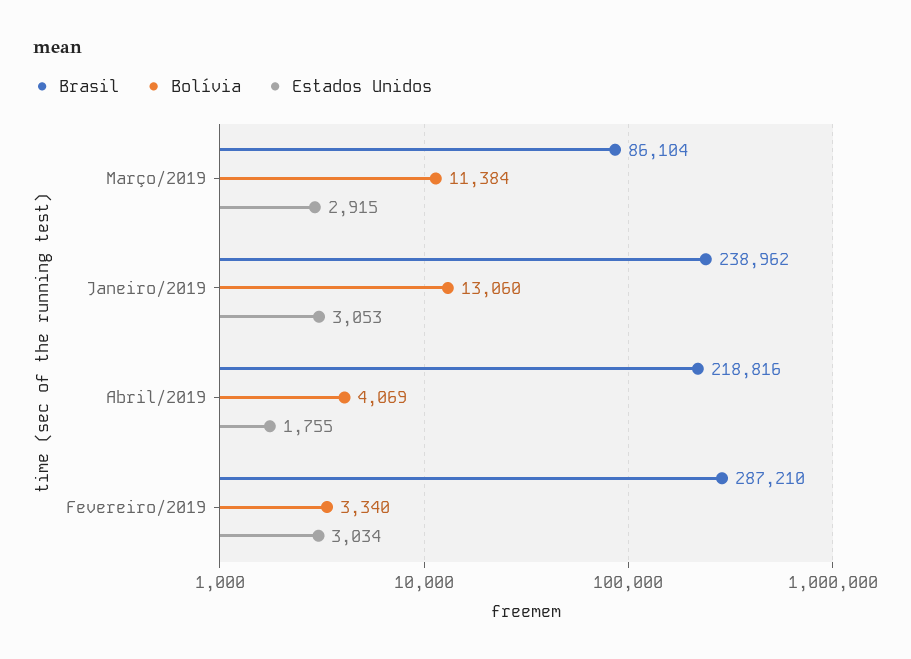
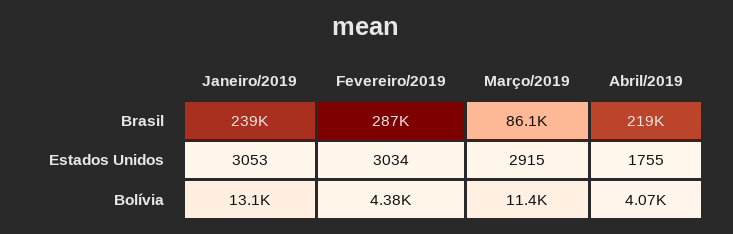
Bolívia, Fevereiro/2019: 3340 -> 4380

